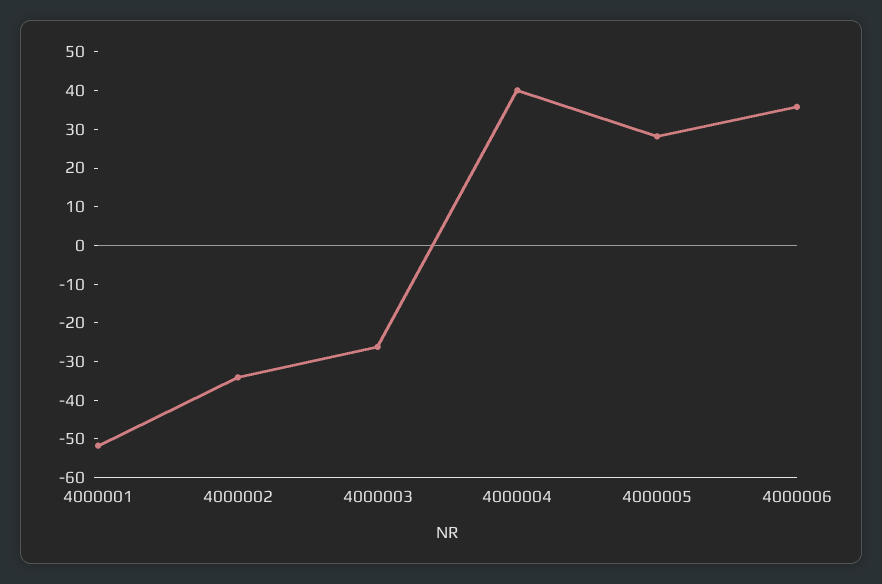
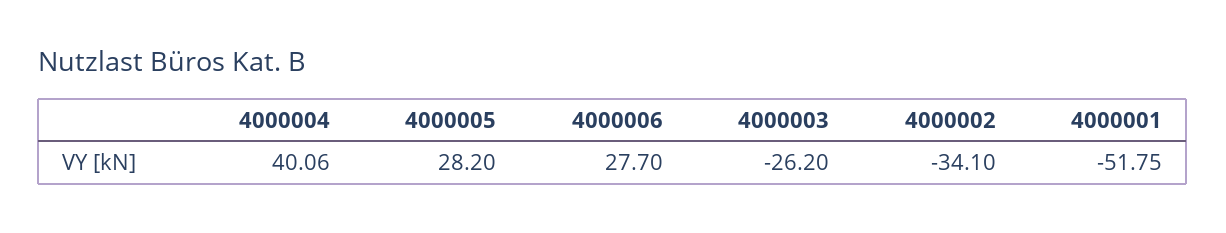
4000006: 35 -> 27.7

